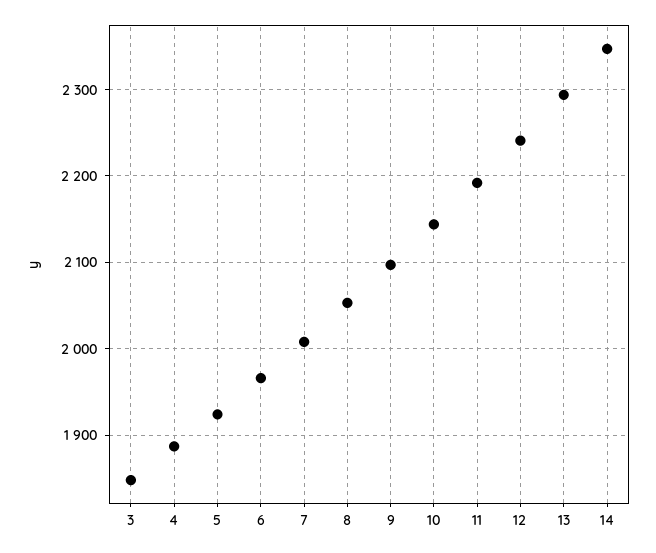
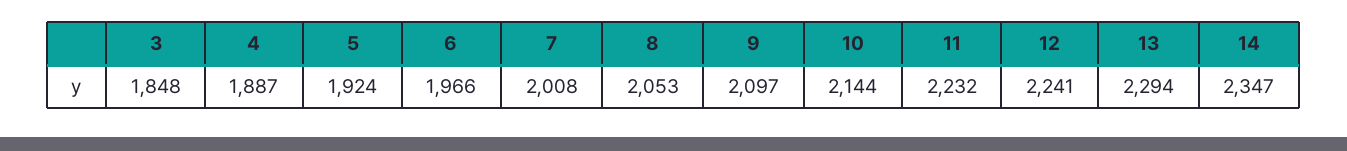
11: 2190 -> 2232

